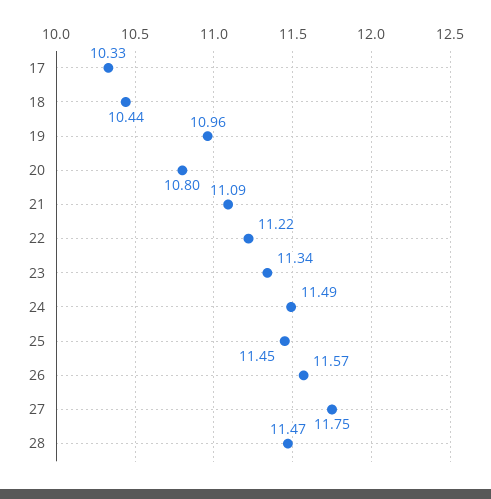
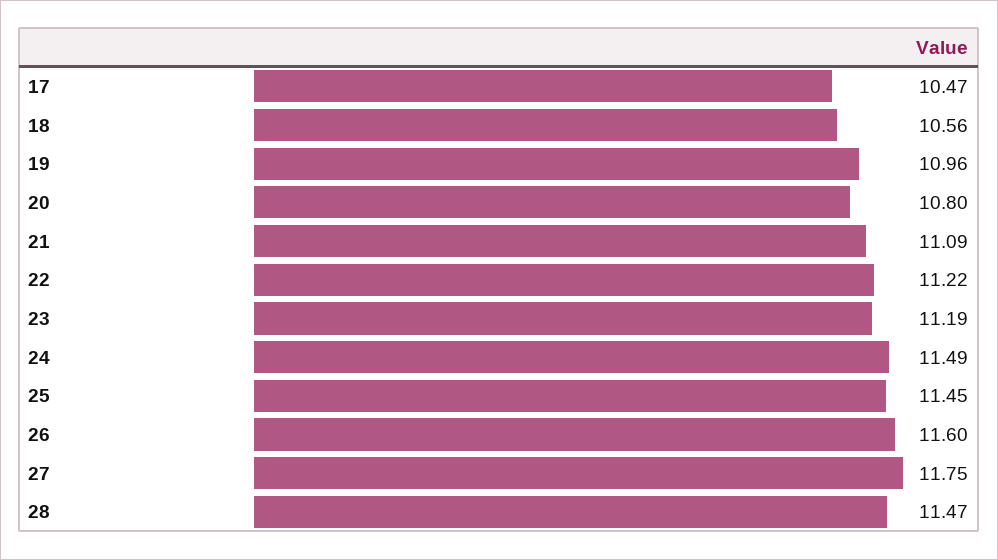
17: 10.33 -> 10.47
18: 10.44 -> 10.56
23: 11.34 -> 11.19
26: 11.57 -> 11.6

